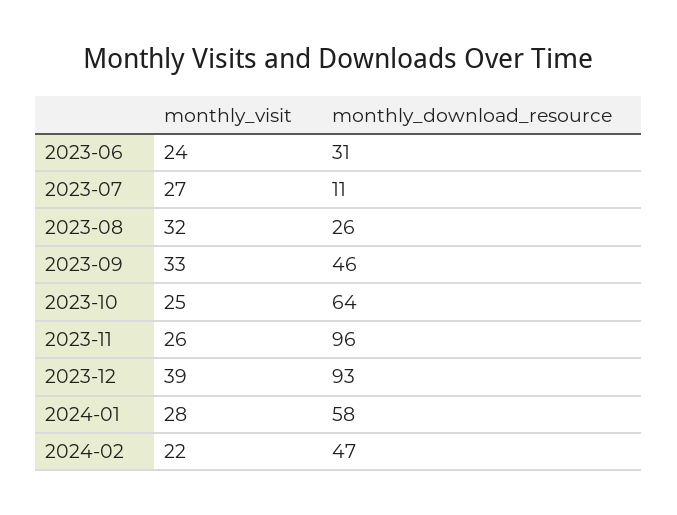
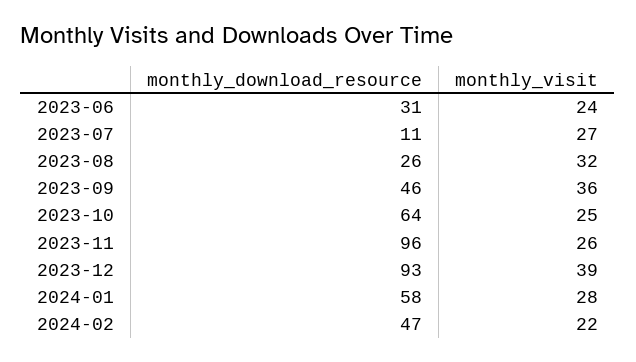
monthly_visit, 2023-09: 33 -> 36

